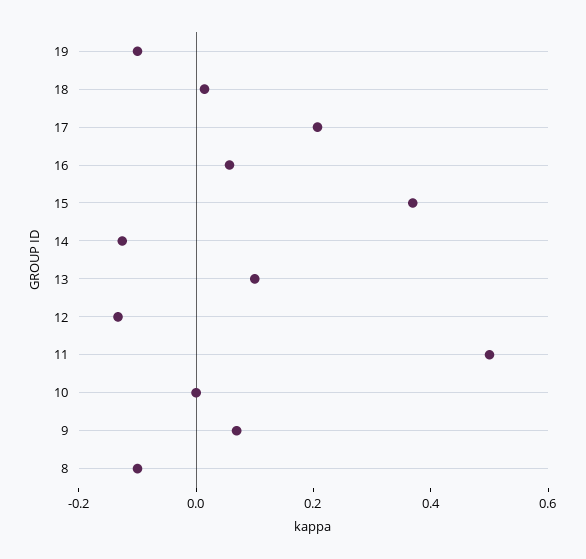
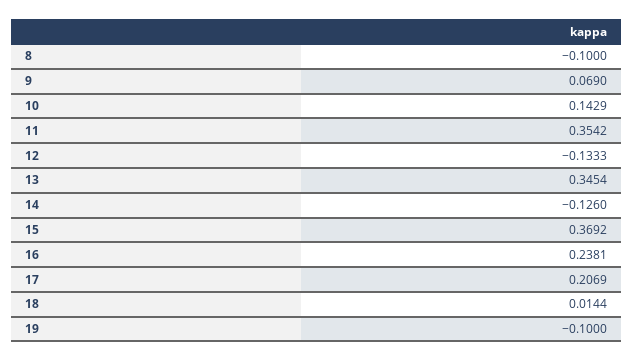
16: 0.05 -> 0.2381
13: 0.1 -> 0.3454
11: 0.5 -> 0.3542
10: 0 -> 0.1429

